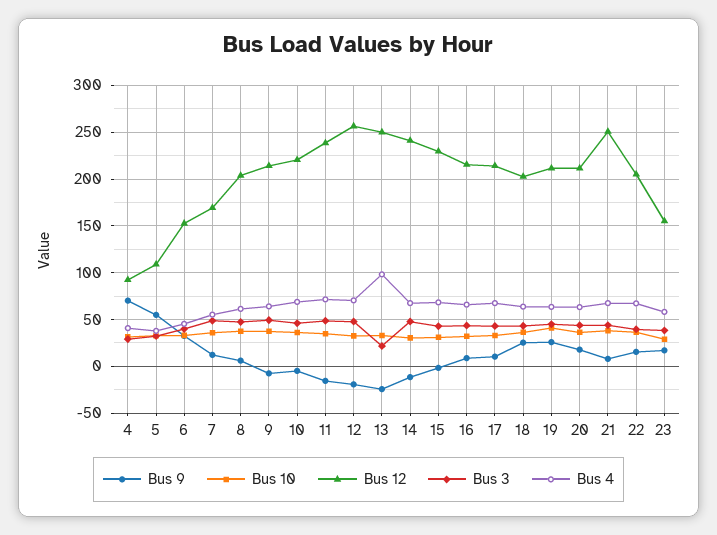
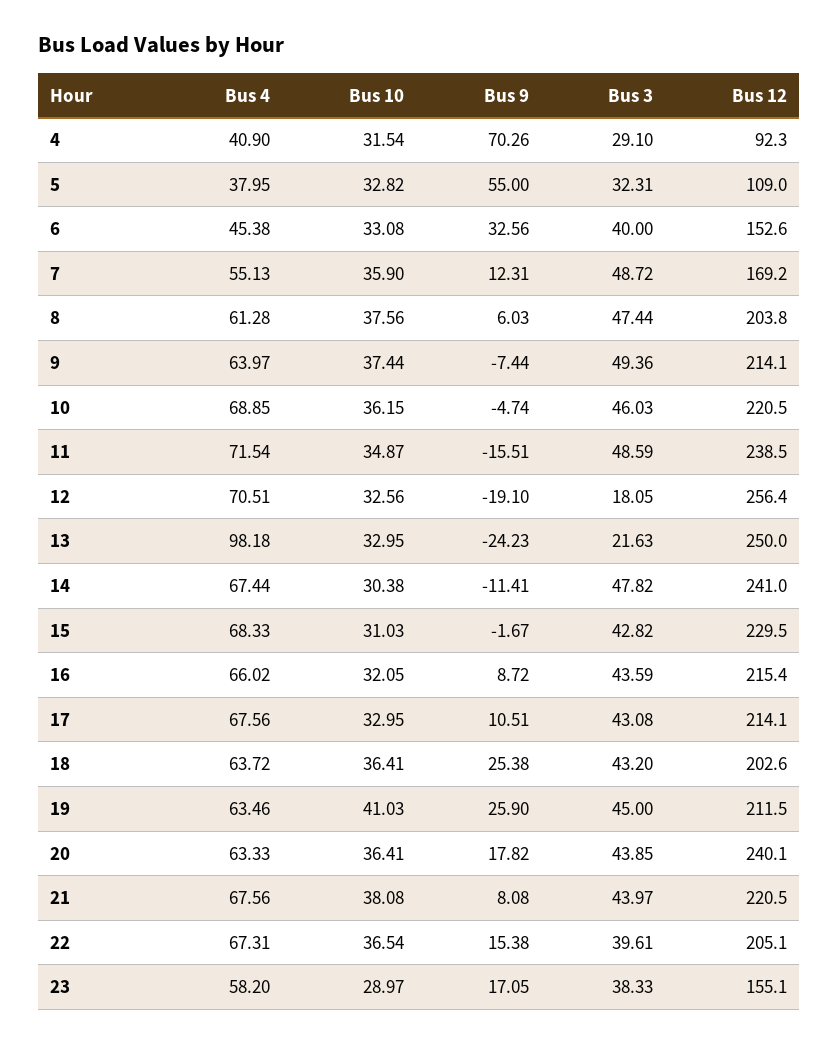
Bus 3, 12: 50 -> 18.05
Bus 12, 20: 210 -> 240.1
Bus 12, 21: 250 -> 220.5

